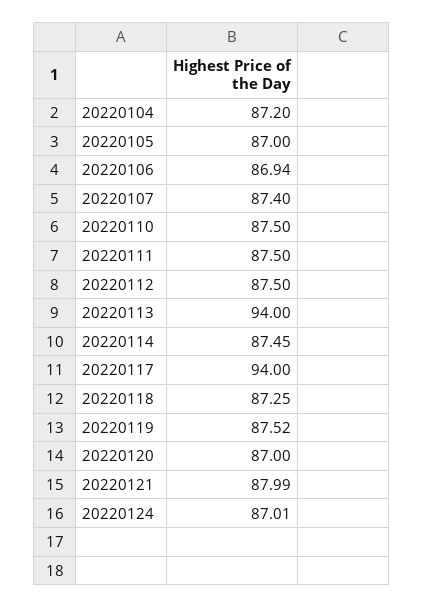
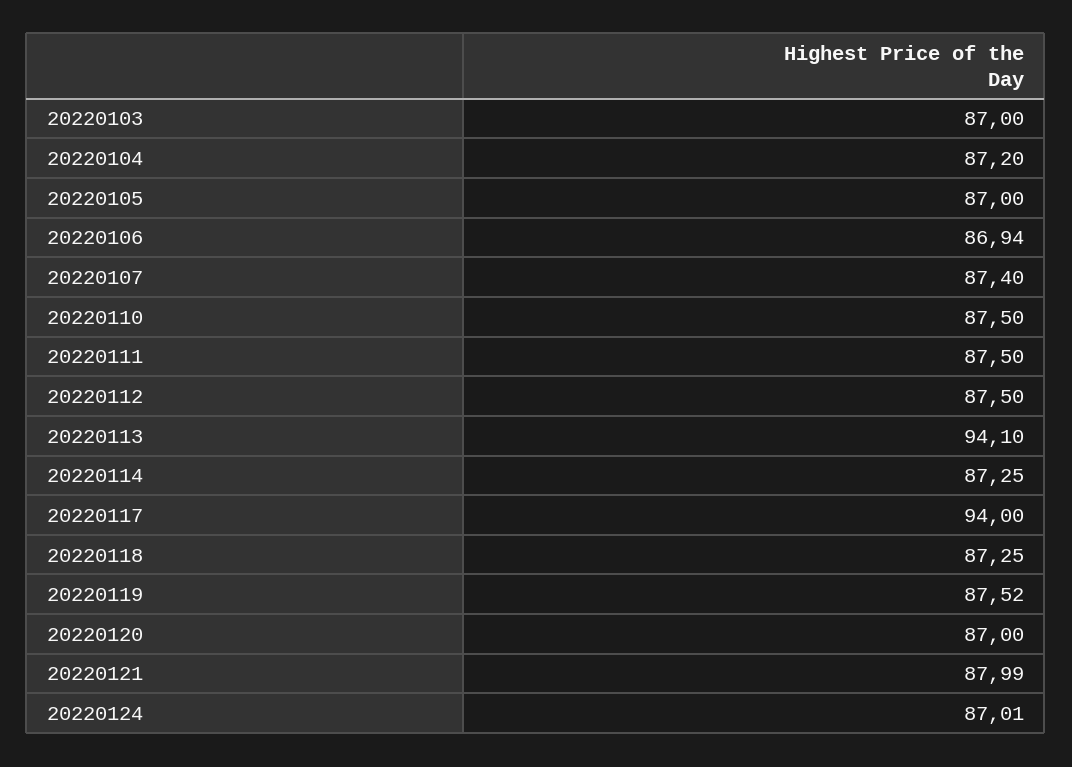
20220113: 94 -> 94.1
20220114: 87.45 -> 87.25
20220103: none -> 87

